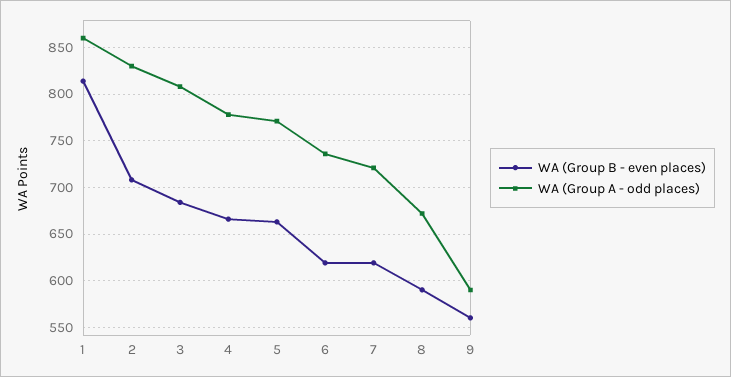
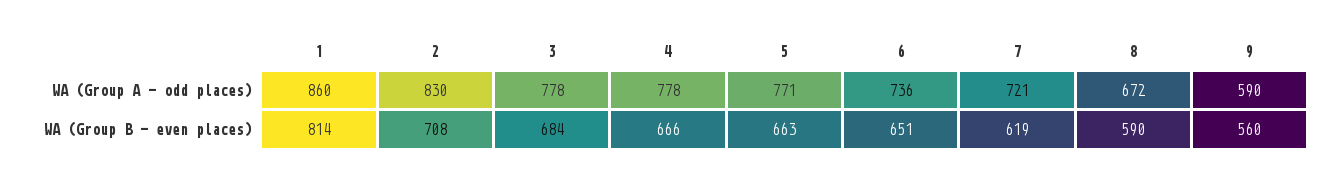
WA (Group A - odd places), 3: 810 -> 778
WA (Group B - even places), 6: 620 -> 651

